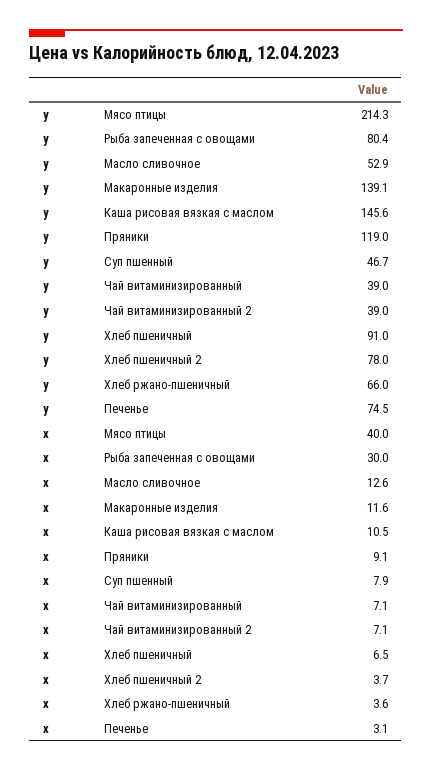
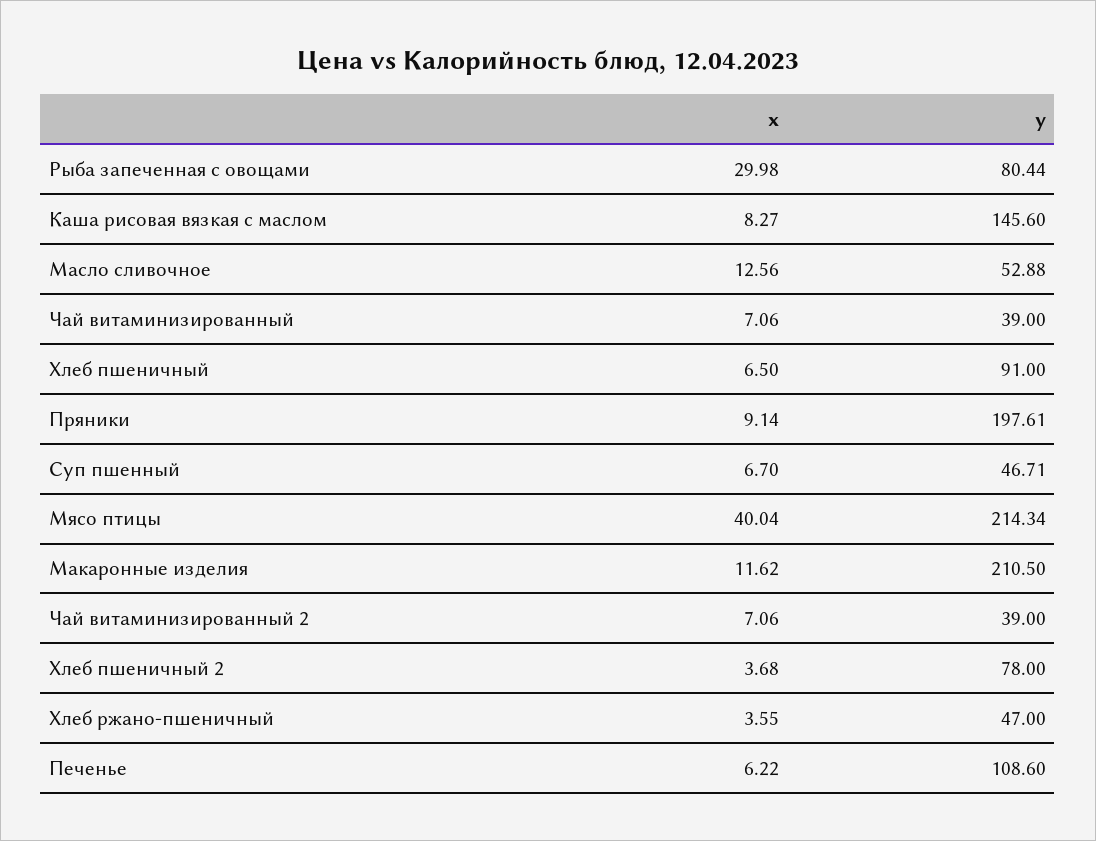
y, Макаронные изделия: 139.1 -> 210.5
y, Пряники: 119 -> 197.61
y, Хлеб ржано-пшеничный: 66 -> 47
y, Печенье: 74.5 -> 108.6
x, Каша рисовая вязкая с маслом: 10.5 -> 8.27
x, Суп пшенный: 7.9 -> 6.7
x, Печенье: 3.1 -> 6.22

